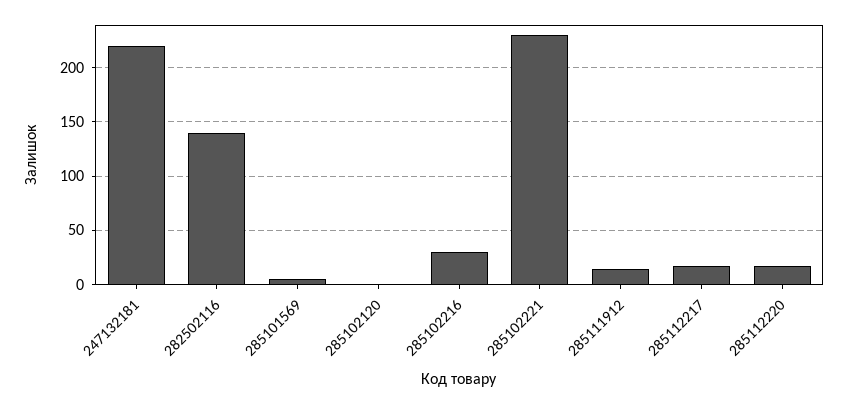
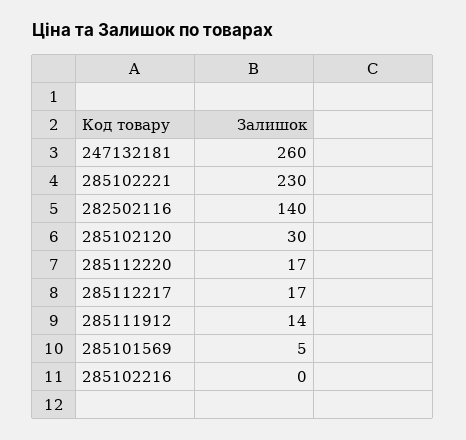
247132181: 220 -> 260
285102120: 0 -> 30
285102216: 30 -> 0

